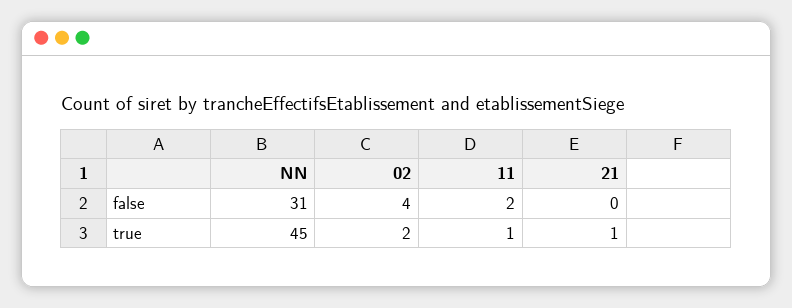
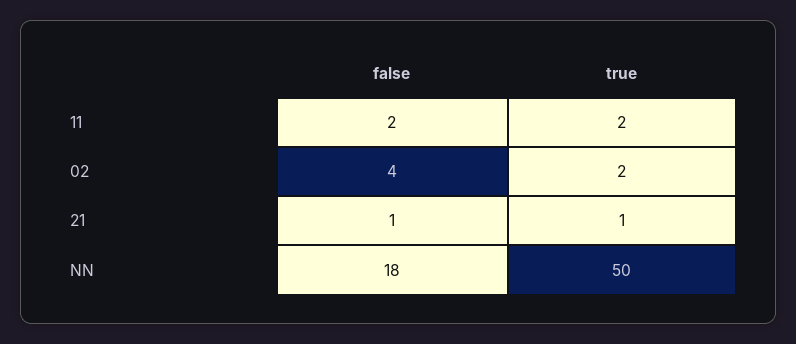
NN, false: 31 -> 18
21, false: 0 -> 1
NN, true: 45 -> 50
11, true: 1 -> 2

